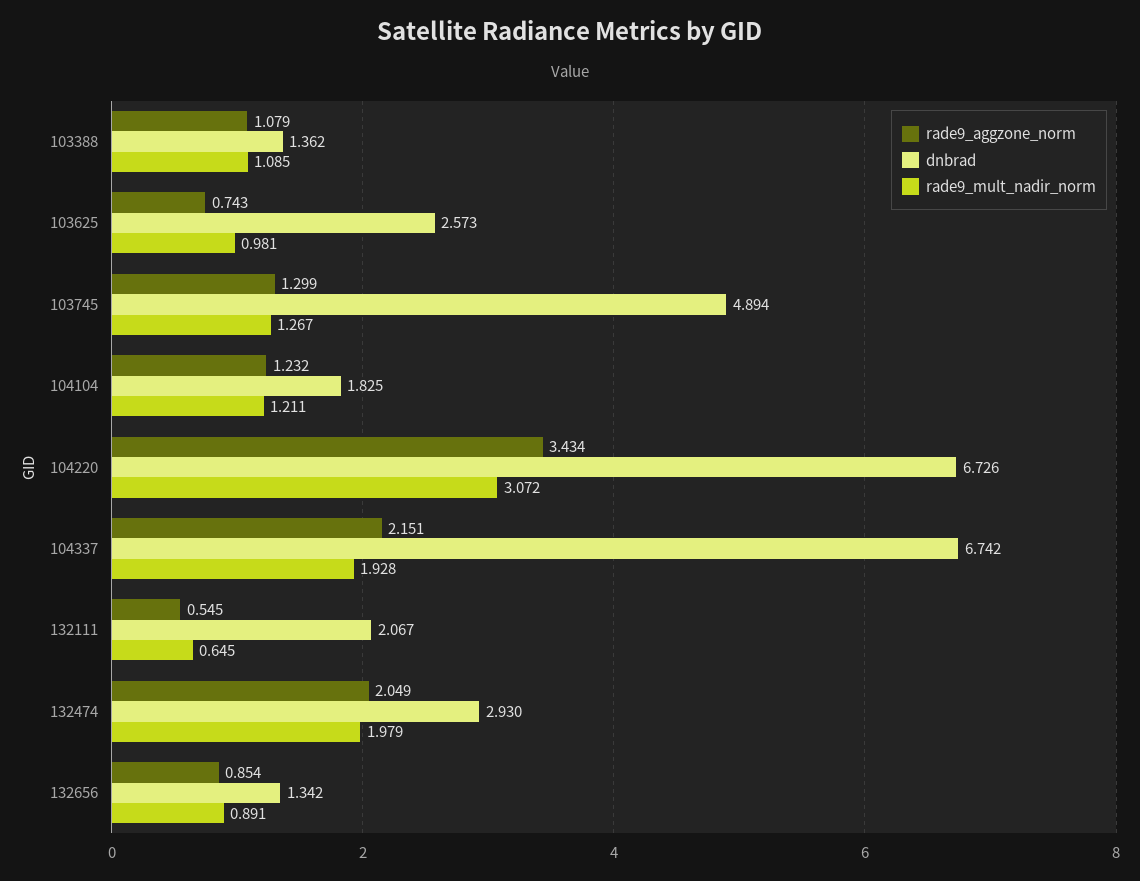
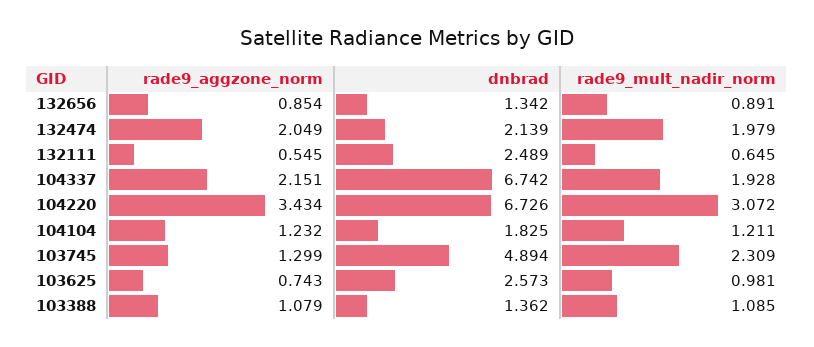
rade9_mult_nadir_norm, 103745: 1.267 -> 2.309
dnbrad, 132111: 2.067 -> 2.489
dnbrad, 132474: 2.93 -> 2.139

